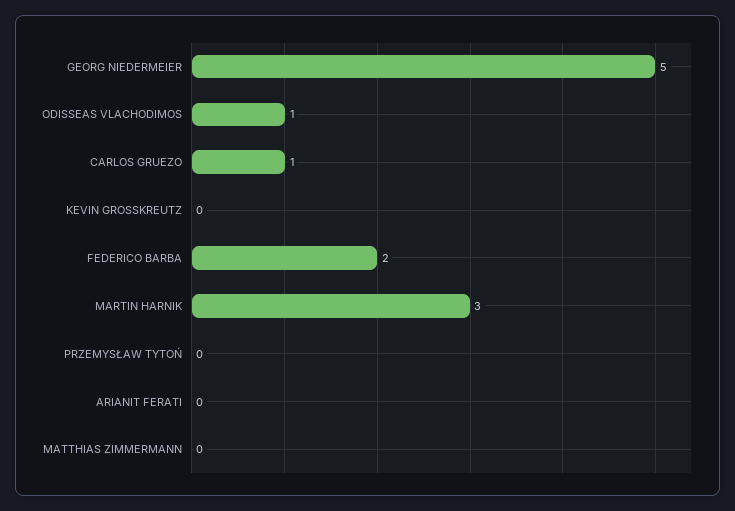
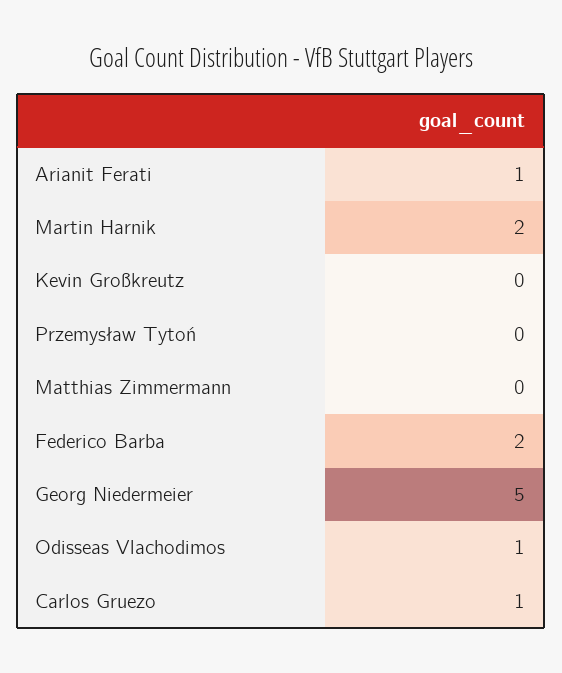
MARTIN HARNIK: 3 -> 2
ARIANIT FERATI: 0 -> 1

